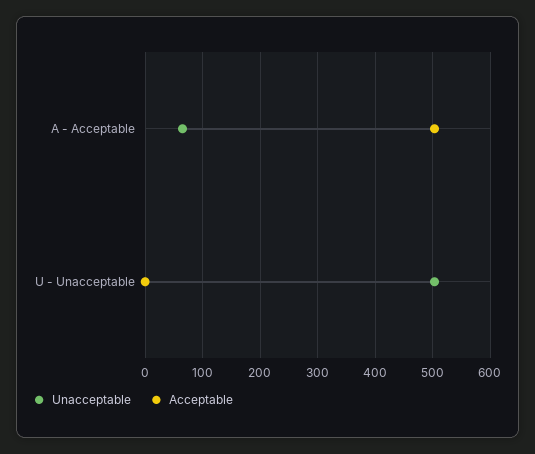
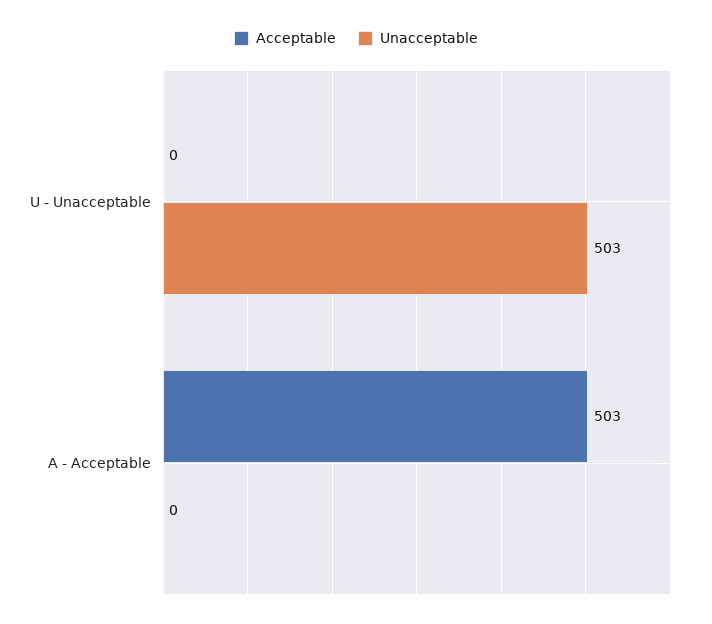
Unacceptable, A - Acceptable: 60 -> 0

